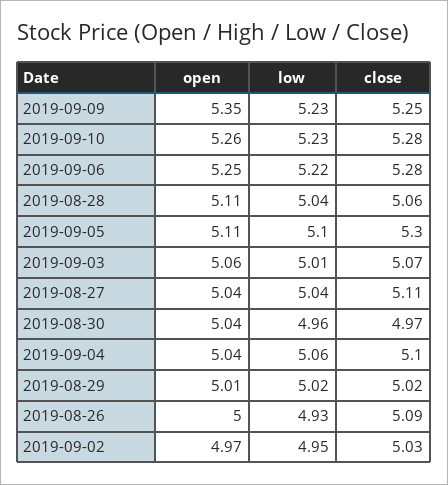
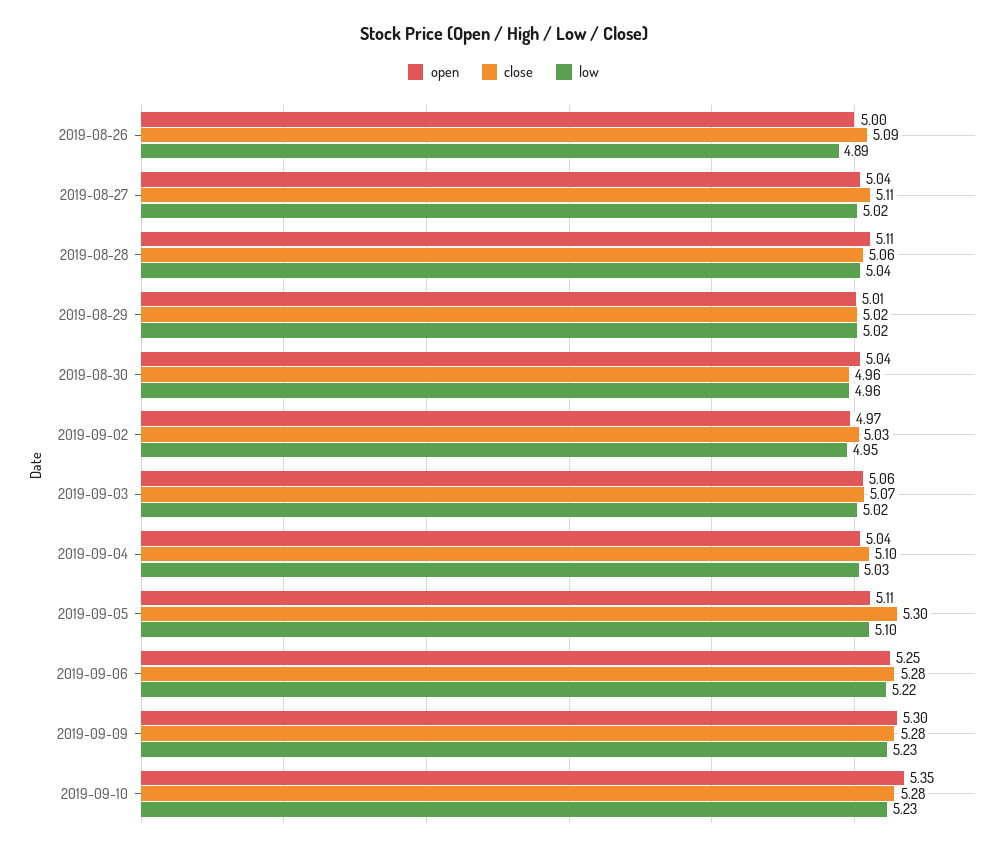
open, 2019-09-09: 5.35 -> 5.3
close, 2019-09-09: 5.25 -> 5.28
open, 2019-09-10: 5.26 -> 5.35
low, 2019-09-03: 5.01 -> 5.02
low, 2019-08-27: 5.04 -> 5.02
close, 2019-08-30: 4.97 -> 4.96
low, 2019-09-04: 5.06 -> 5.03
low, 2019-08-26: 4.93 -> 4.89

